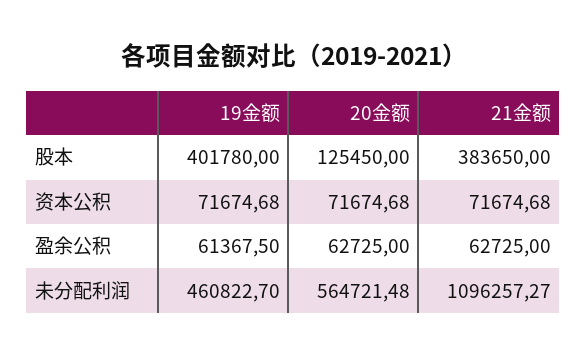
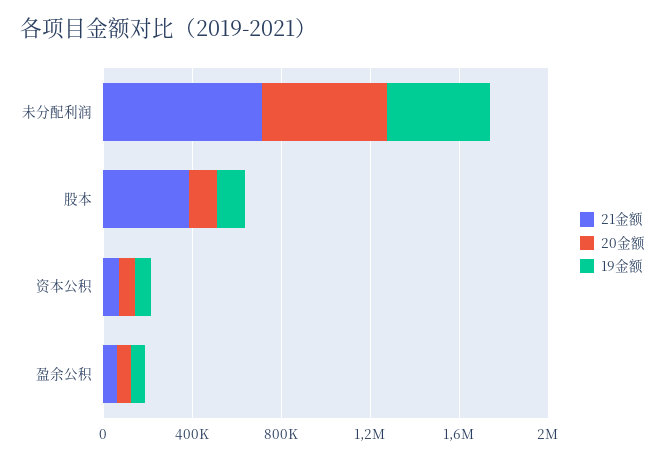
19金额, 股本: 401780 -> 100000
21金额, 未分配利润: 1096257.27 -> 700000

